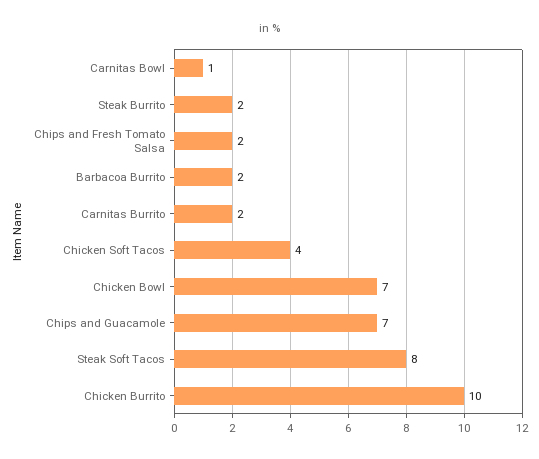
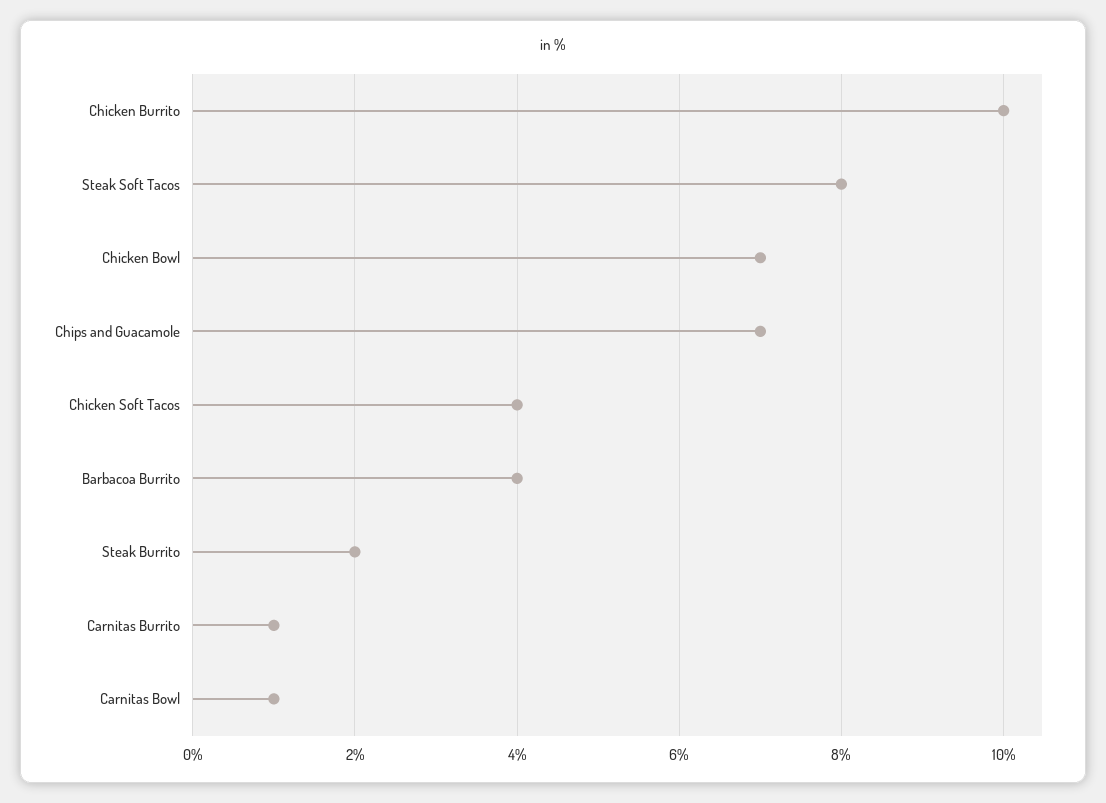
Chips and Fresh Tomato Salsa: 2 -> none
Barbacoa Burrito: 2 -> 4
Carnitas Burrito: 2 -> 1

